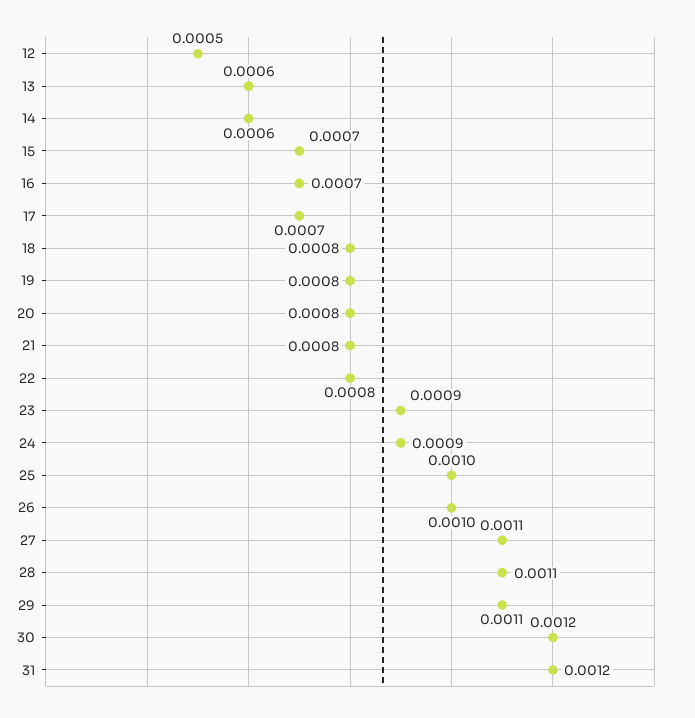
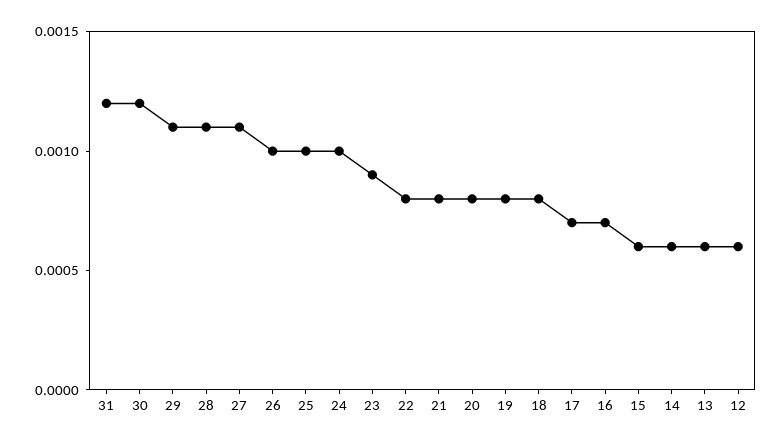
12: 0.0005 -> 0.0006
15: 0.0007 -> 0.0006
24: 0.0009 -> 0.001

